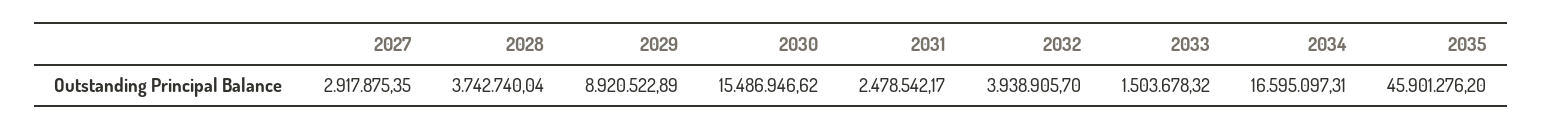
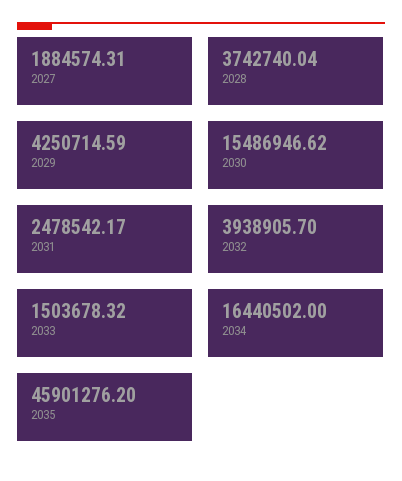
2027: 2917875.35 -> 1884574.31
2029: 8920522.89 -> 4250714.59
2034: 16595097.31 -> 16440502

